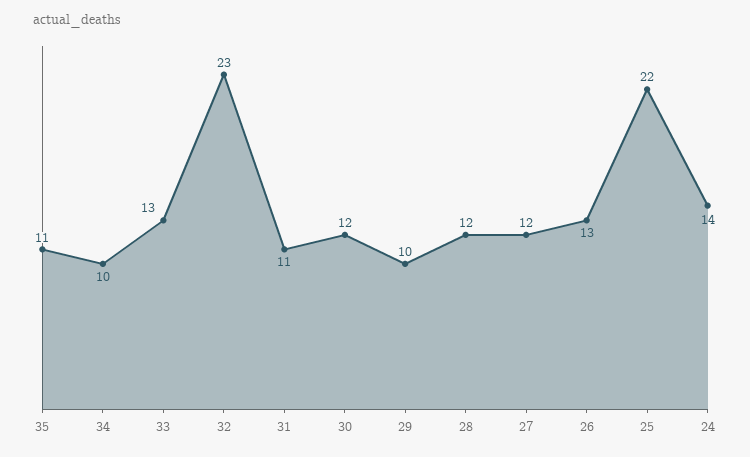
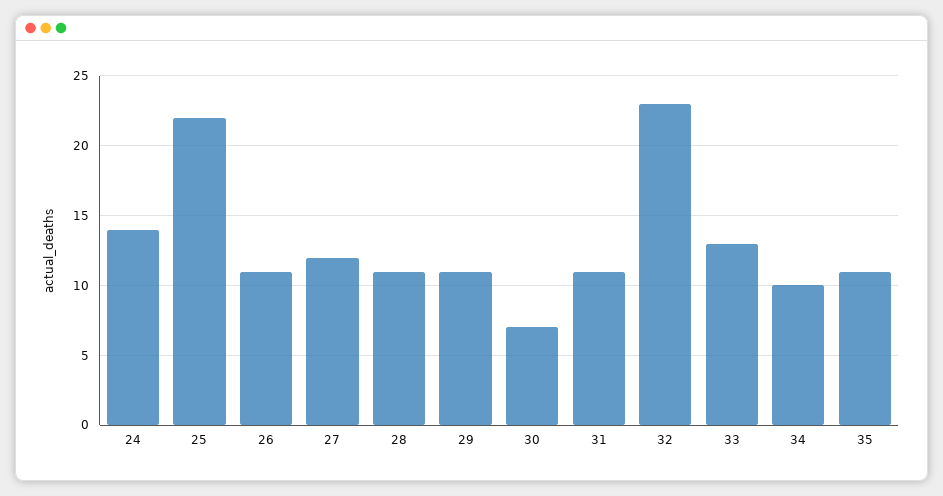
30: 12 -> 7
29: 10 -> 11
28: 12 -> 11
26: 13 -> 11

